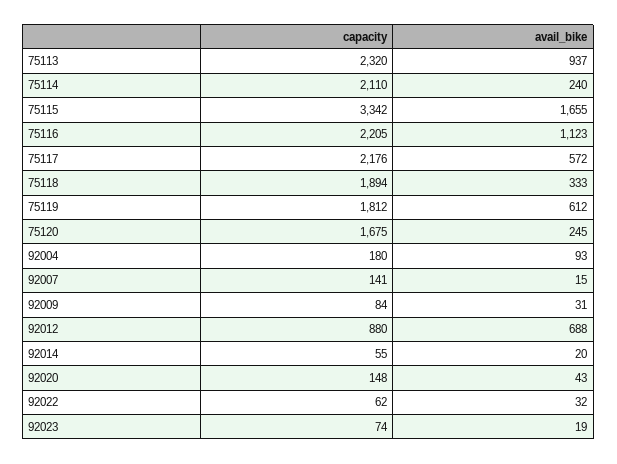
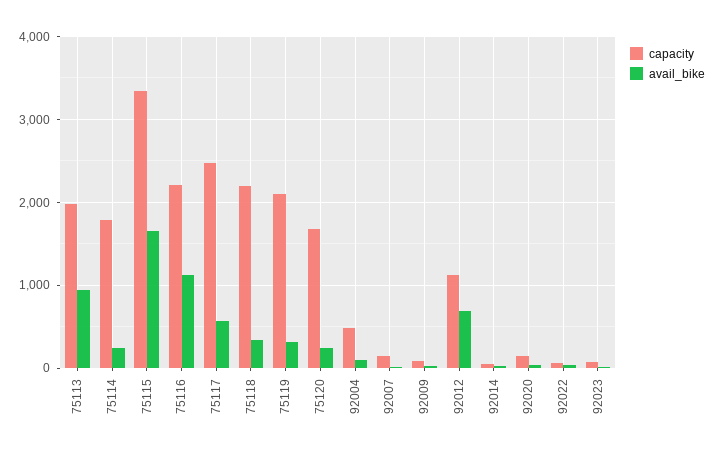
capacity, 75113: 2320 -> 2000
capacity, 75114: 2110 -> 1800
capacity, 75117: 2176 -> 2500
capacity, 75118: 1894 -> 2200
capacity, 75119: 1812 -> 2100
avail_bike, 75119: 612 -> 300
capacity, 92004: 180 -> 500
capacity, 92012: 880 -> 1100

